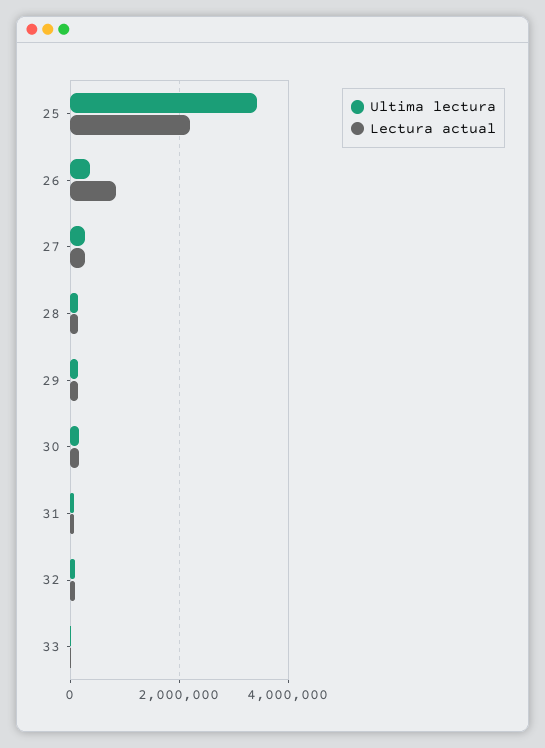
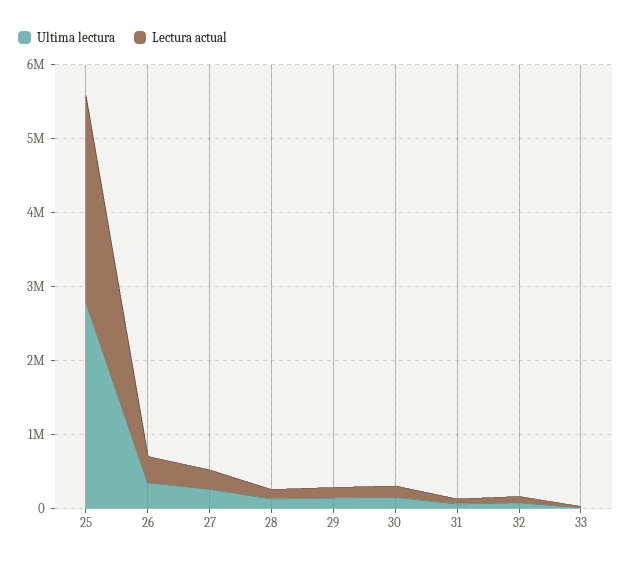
Ultima lectura, 25: 3400000 -> 2800000
Lectura actual, 25: 2200000 -> 2800000
Lectura actual, 26: 800000 -> 400000

